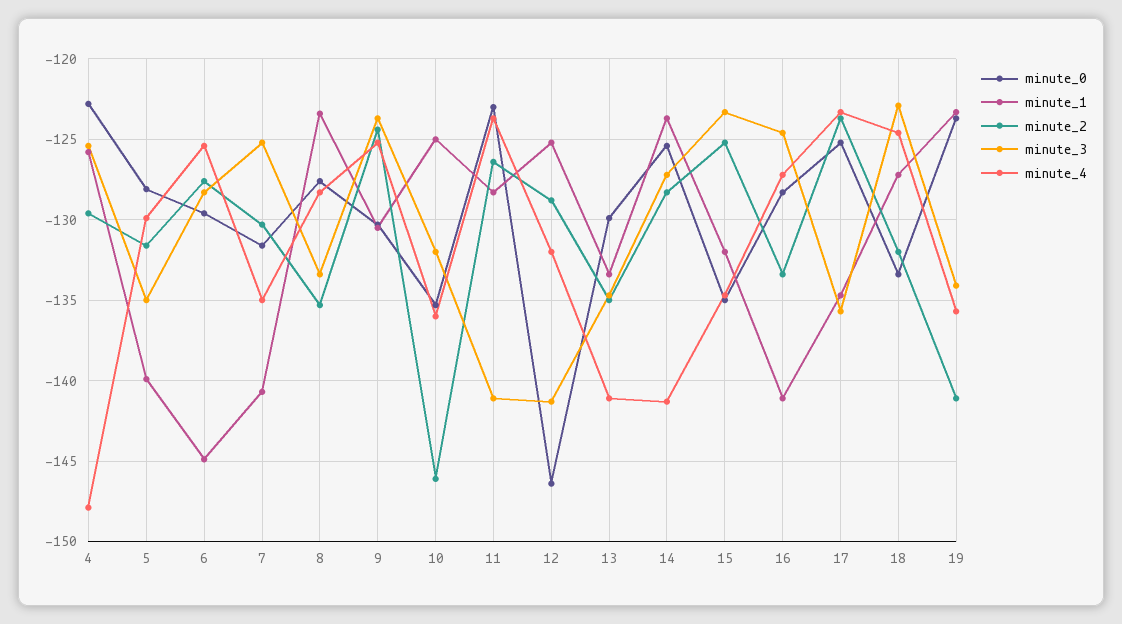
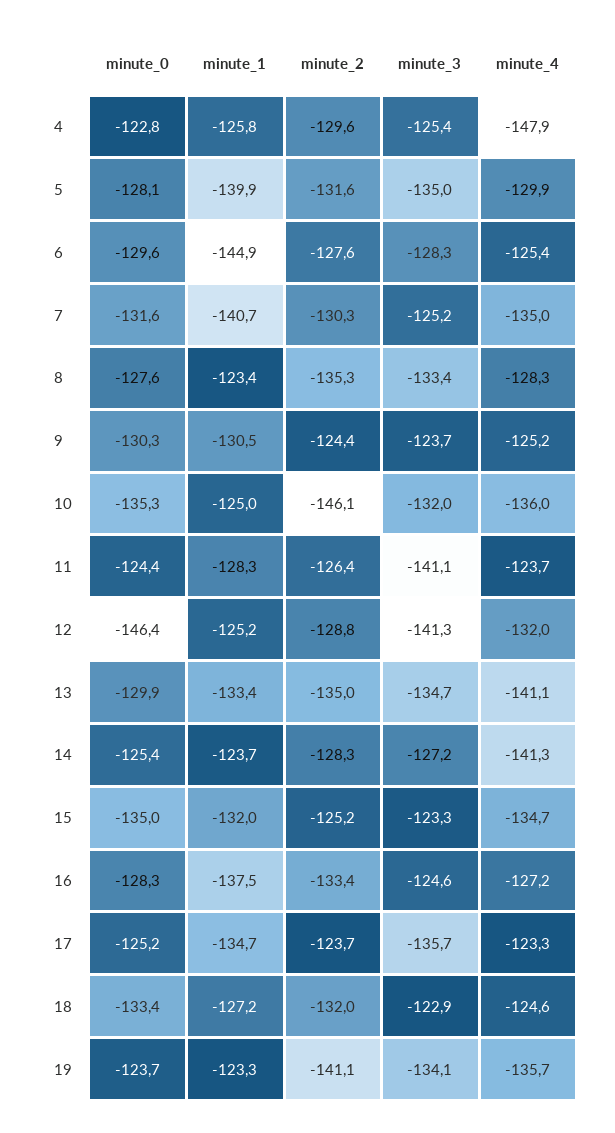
minute_0, 11: -123 -> -124.4
minute_1, 16: -141 -> -137.5

